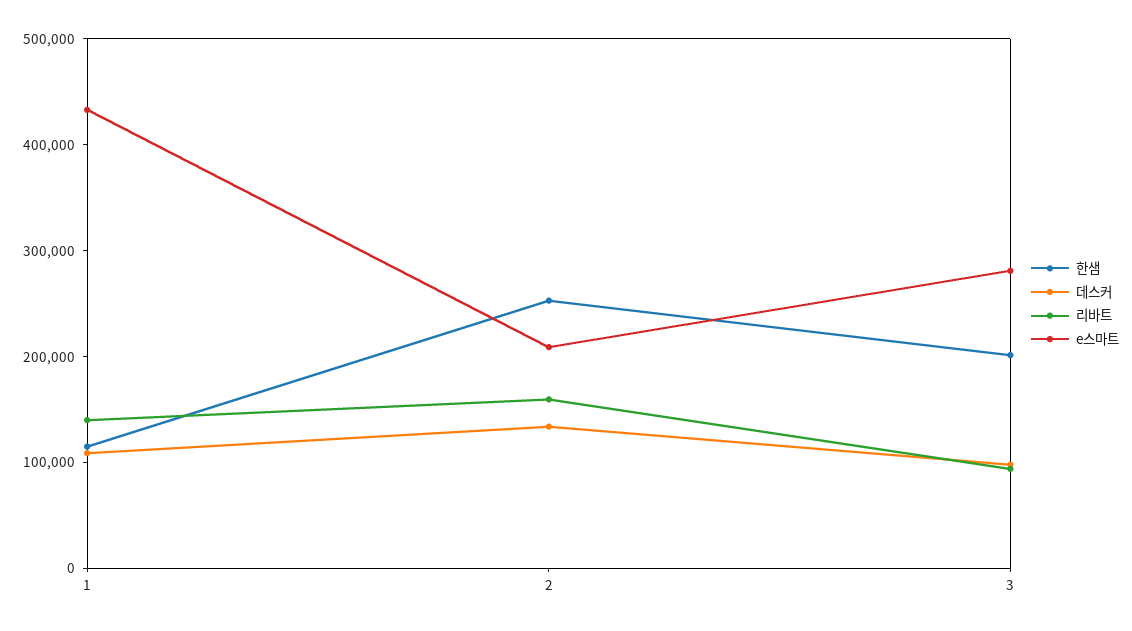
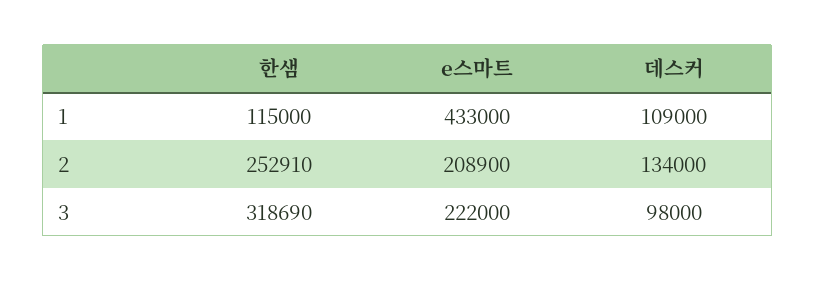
리바트, 1: 140000 -> none
리바트, 2: 160000 -> none
한샘, 3: 200000 -> 318690
리바트, 3: 100000 -> none
e스마트, 3: 280000 -> 222000

